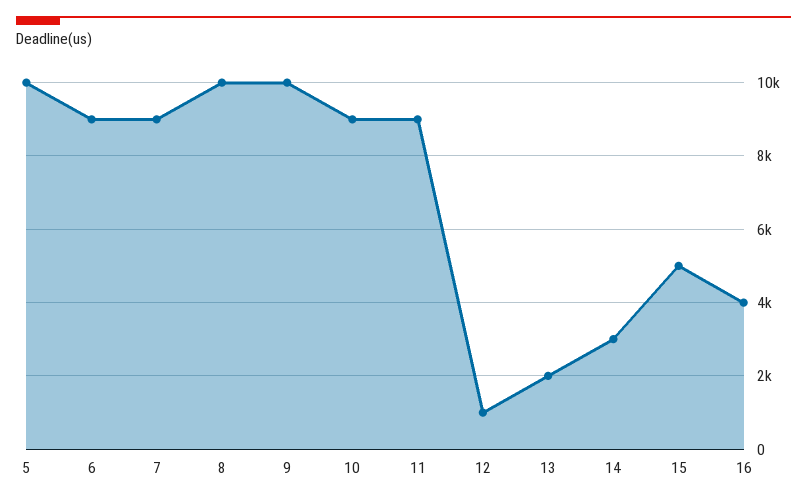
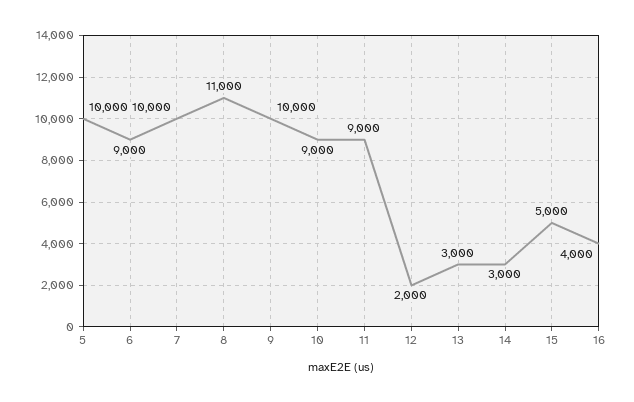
7: 9000 -> 10000
8: 10000 -> 11000
12: 1000 -> 2000
13: 2000 -> 3000

